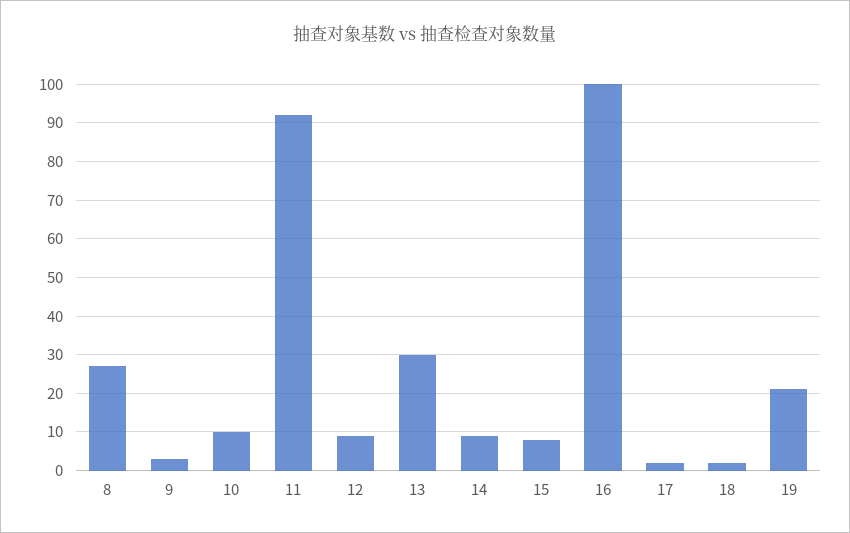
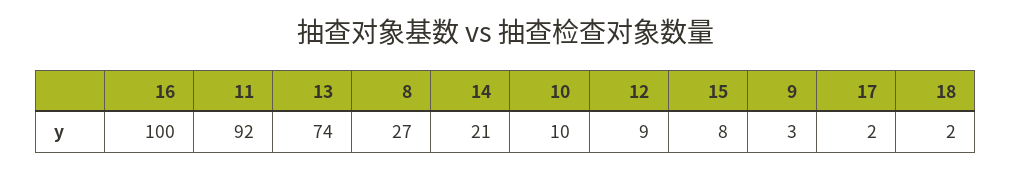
13: 30 -> 74
14: 10 -> 21
19: 20 -> none

